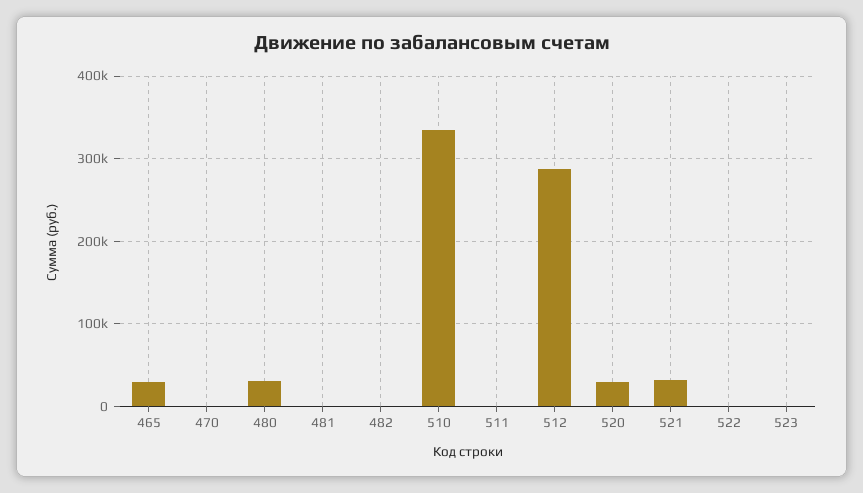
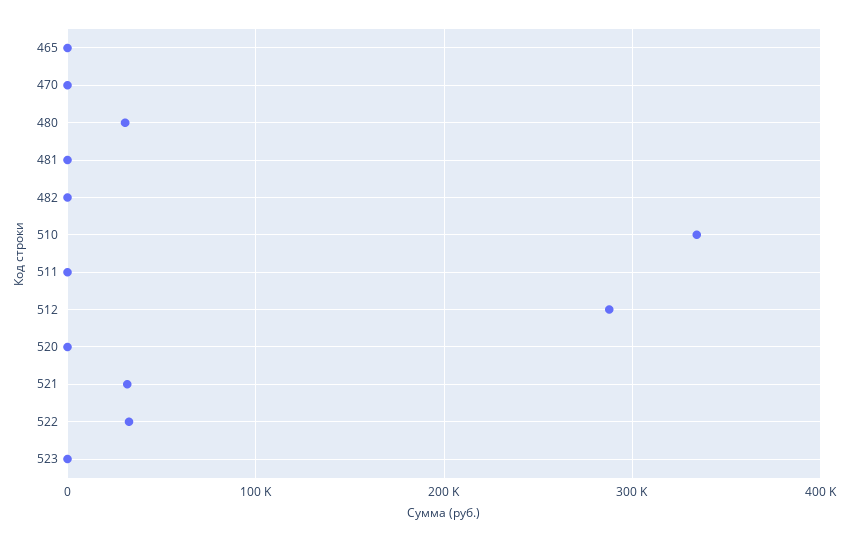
465: 30000 -> 0
520: 30000 -> 0
522: 0 -> 30000

